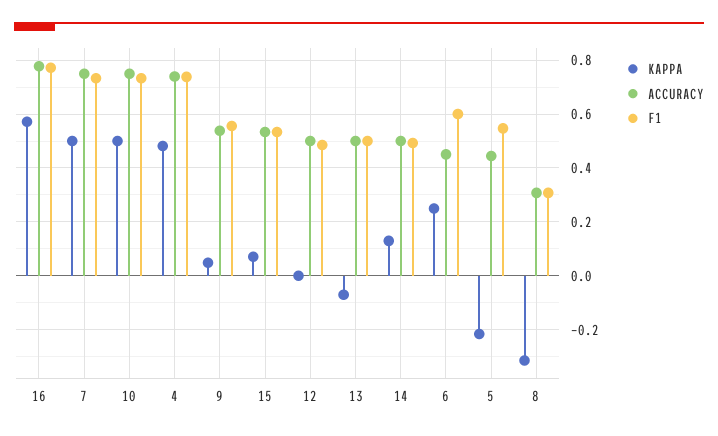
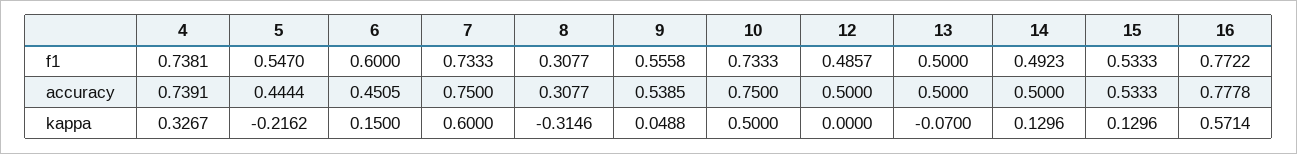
KAPPA, 7: 0.5 -> 0.6
KAPPA, 4: 0.475 -> 0.3267
KAPPA, 15: 0.075 -> 0.1296
KAPPA, 6: 0.25 -> 0.15

